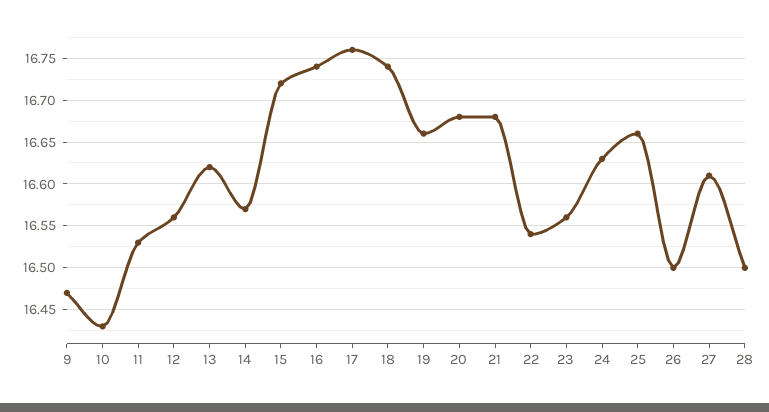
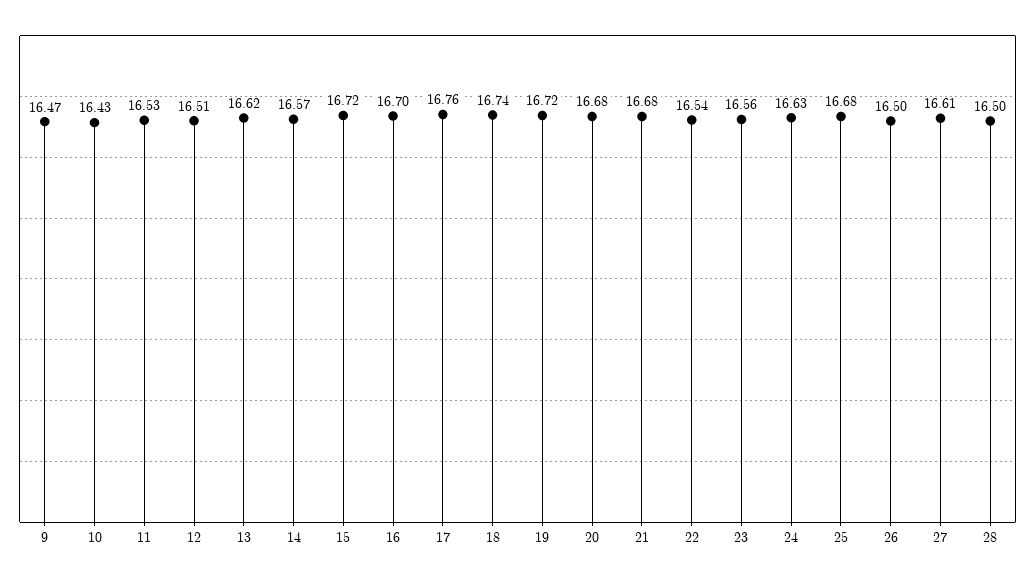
12: 16.56 -> 16.51
16: 16.74 -> 16.7
19: 16.66 -> 16.72
25: 16.66 -> 16.68

